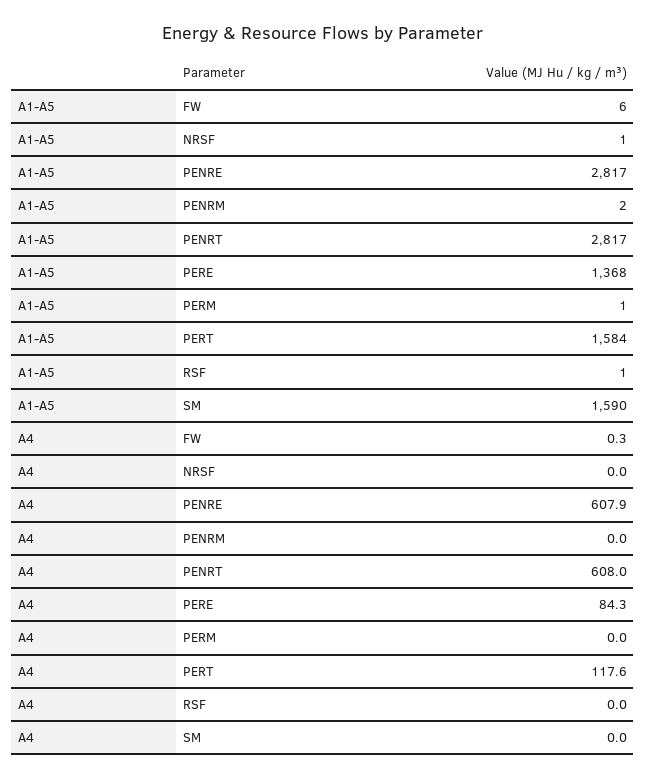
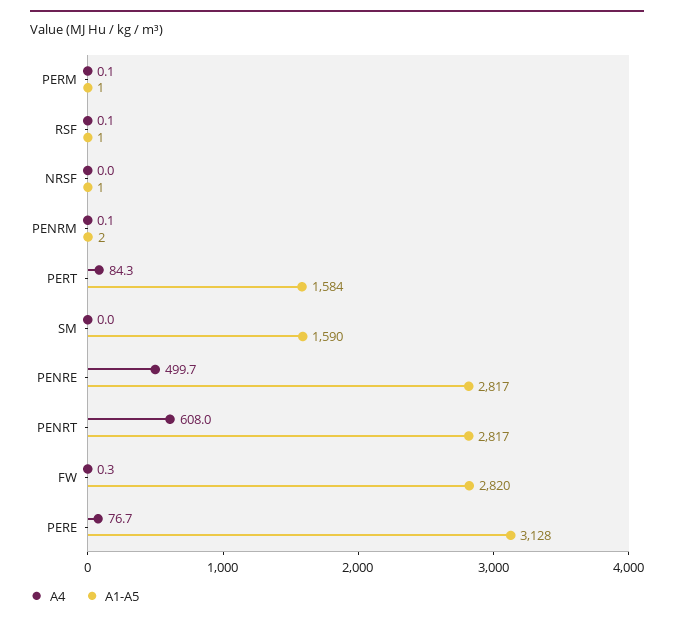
A1-A5, FW: 6 -> 2820
A1-A5, PERE: 1368 -> 3128
A4, PENRE: 607.9 -> 499.7
A4, PENRM: 0 -> 0.1
A4, PERE: 84.3 -> 76.7
A4, PERM: 0 -> 0.1
A4, PERT: 117.6 -> 84.3
A4, RSF: 0 -> 0.1

